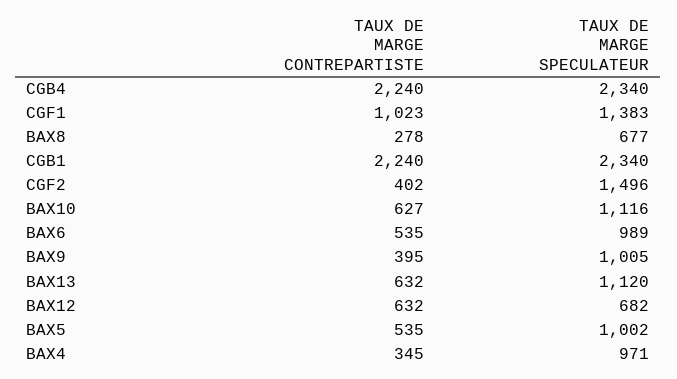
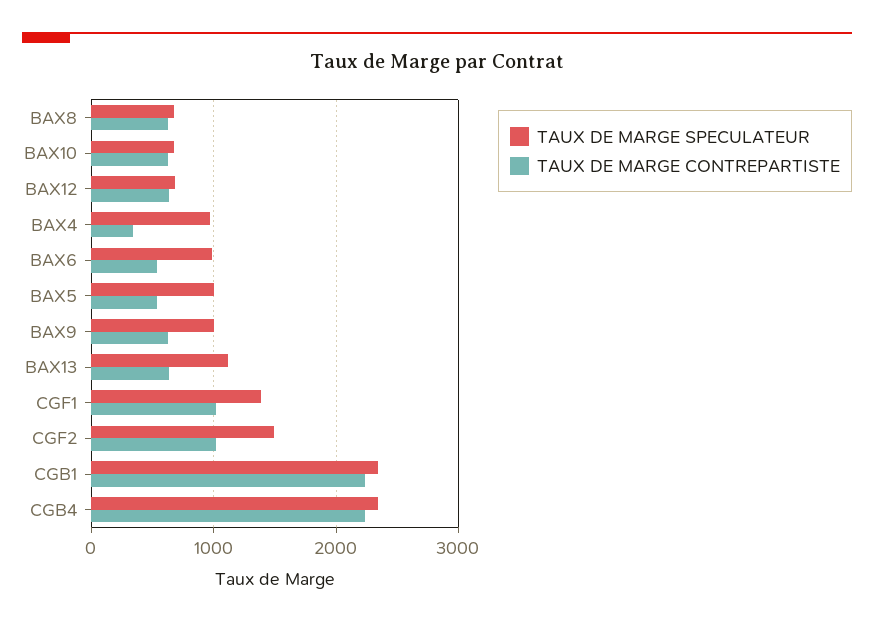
TAUX DE MARGE CONTREPARTISTE, BAX8: 278 -> 600
TAUX DE MARGE CONTREPARTISTE, CGF2: 402 -> 1000
TAUX DE MARGE SPECULATEUR, BAX10: 1116 -> 700
TAUX DE MARGE CONTREPARTISTE, BAX9: 395 -> 600

